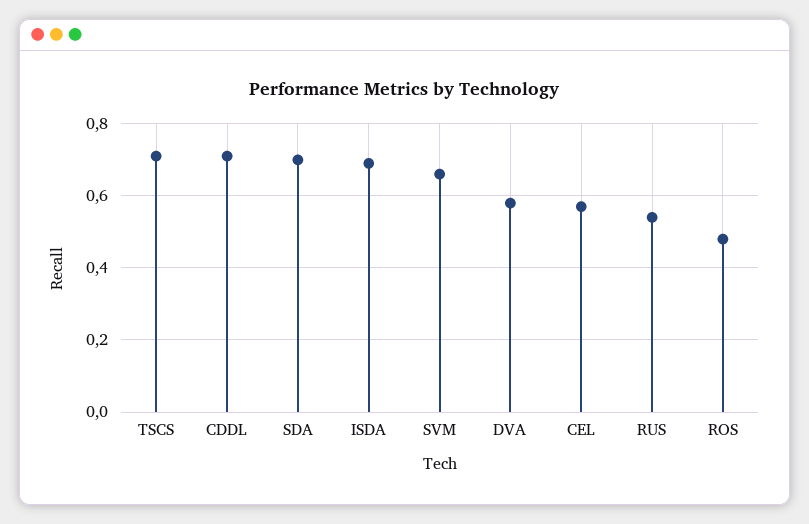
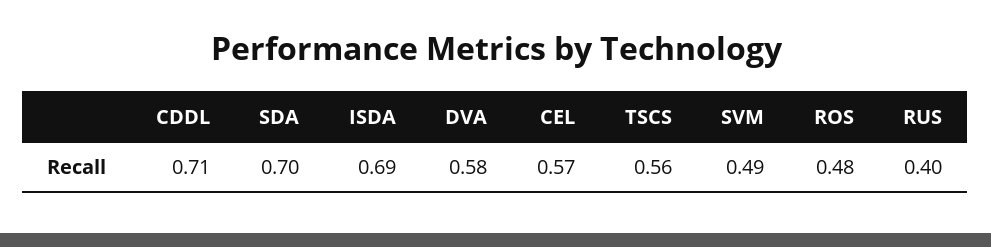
TSCS: 0.7 -> 0.56
SVM: 0.65 -> 0.49
RUS: 0.55 -> 0.4

